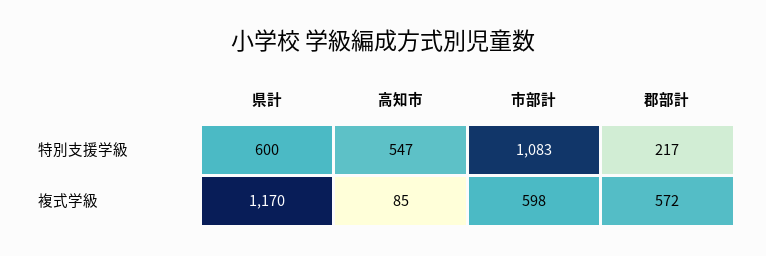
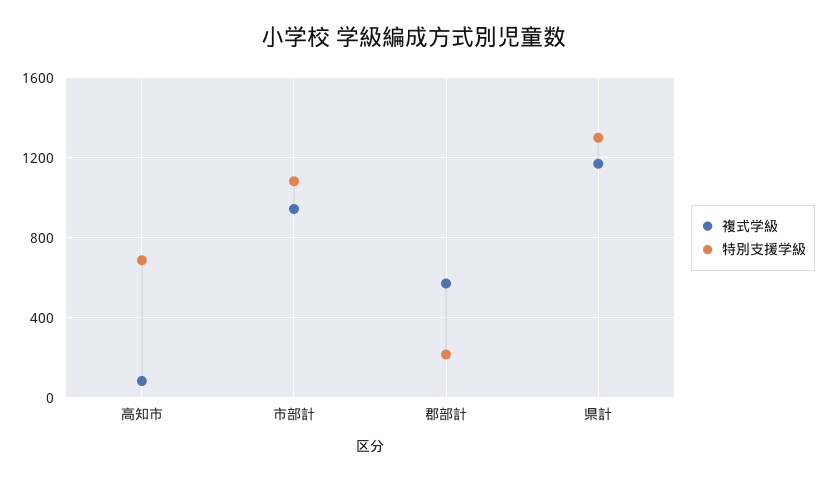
特別支援学級, 県計: 600 -> 1300
特別支援学級, 高知市: 547 -> 700
複式学級, 市部計: 598 -> 950

